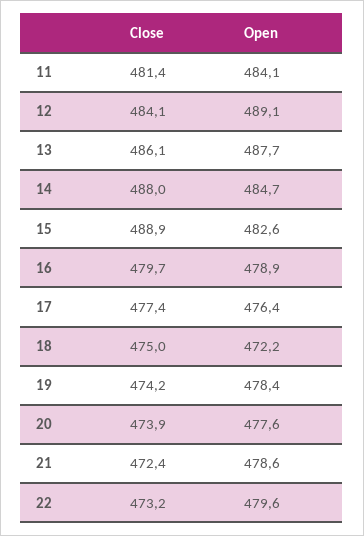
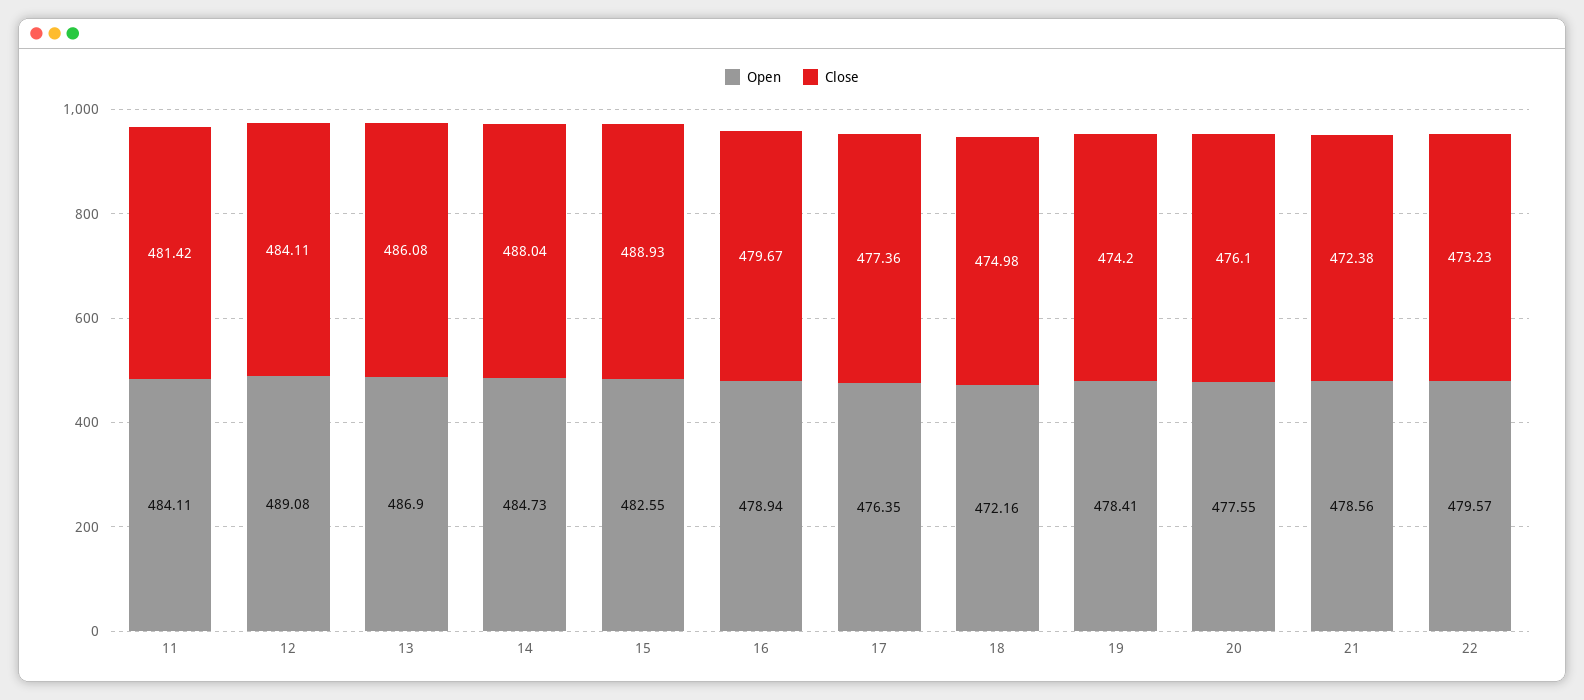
Open, 13: 487.7 -> 486.9
Close, 20: 473.9 -> 476.1

